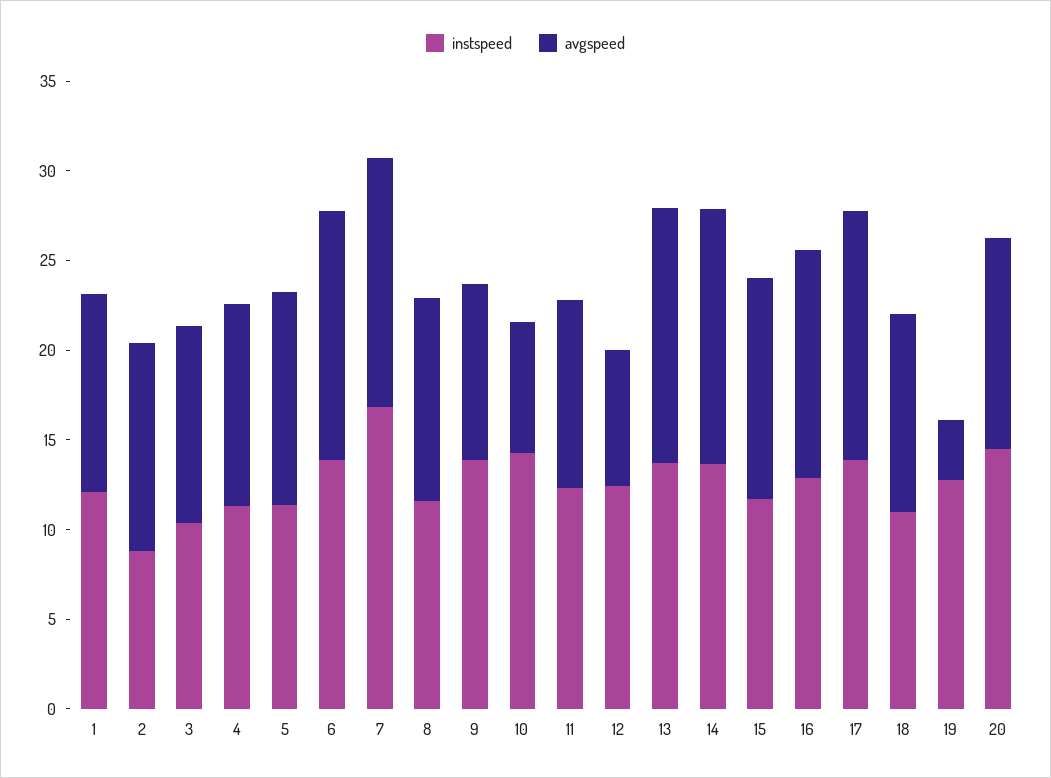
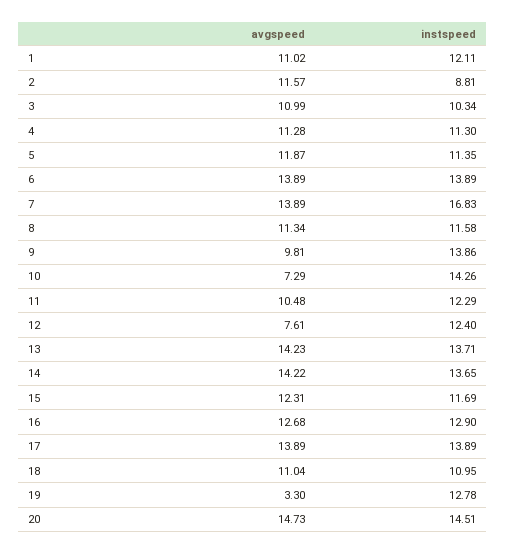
avgspeed, 20: 12 -> 14.73

